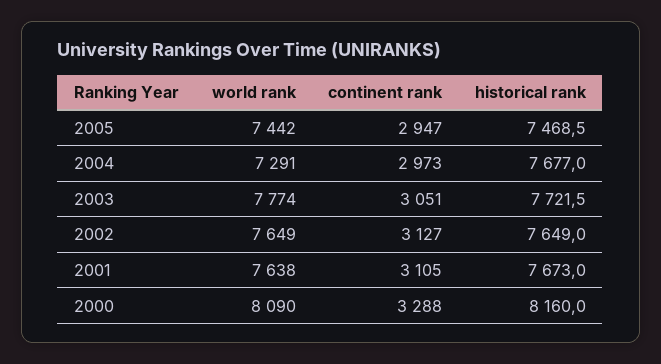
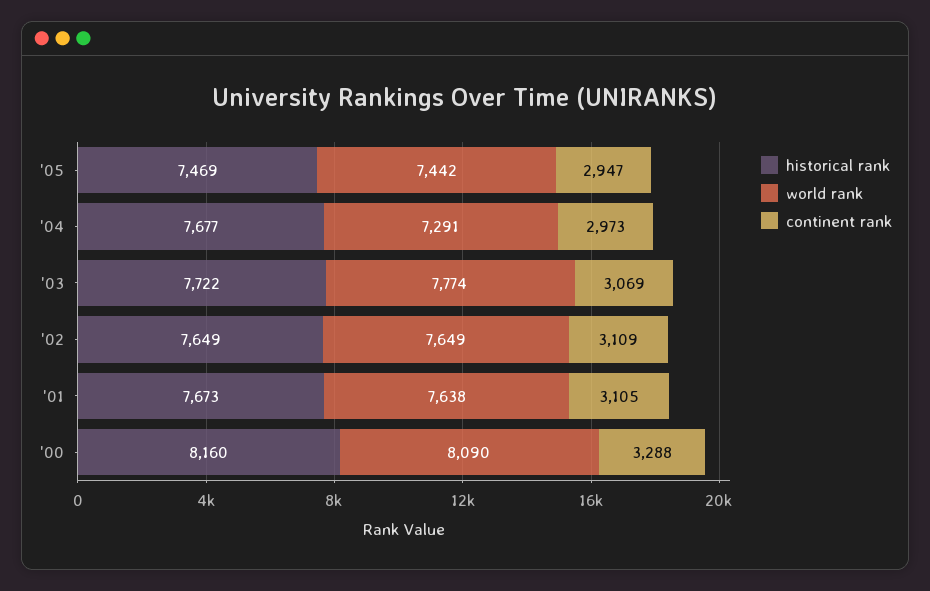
continent rank, 2003: 3051 -> 3069
continent rank, 2002: 3127 -> 3109

